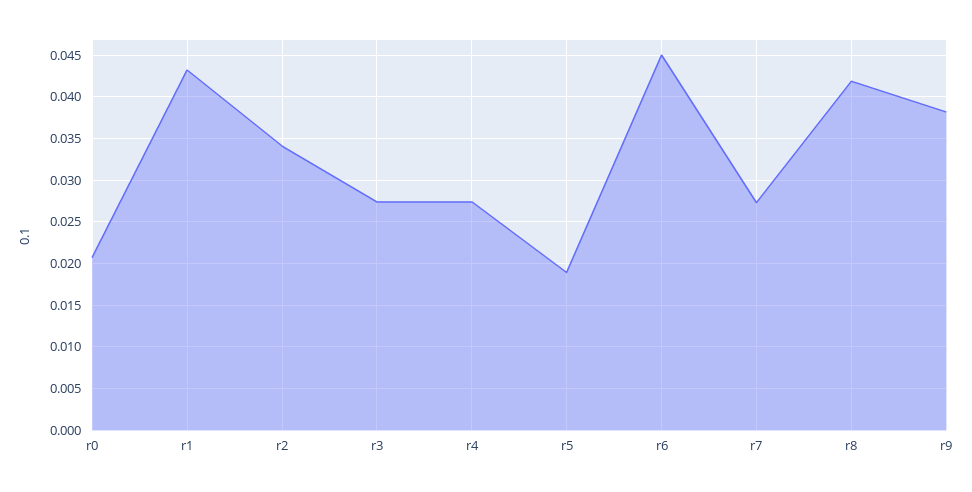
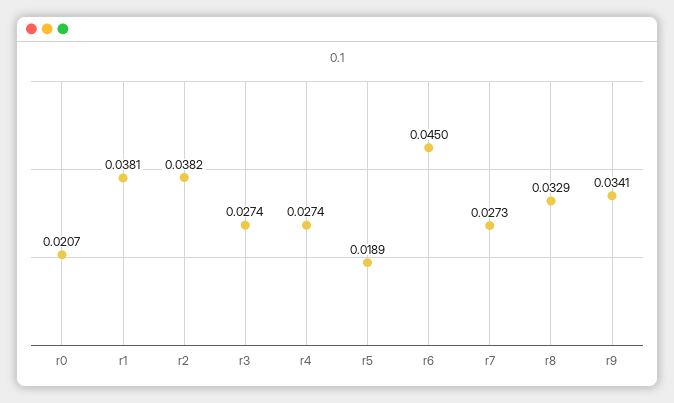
r1: 0.043 -> 0.0381
r2: 0.034 -> 0.0382
r8: 0.042 -> 0.0329
r9: 0.038 -> 0.0341

